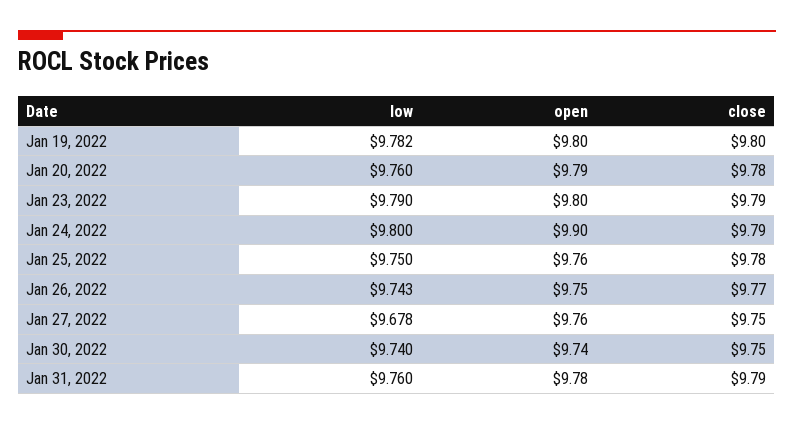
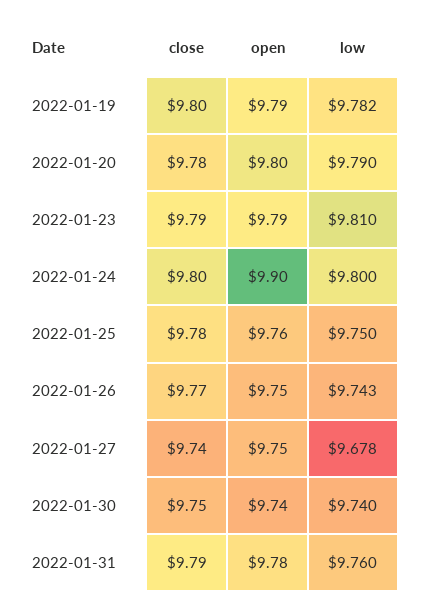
open, Jan 19, 2022: 9.8 -> 9.79
low, Jan 20, 2022: 9.76 -> 9.79
open, Jan 20, 2022: 9.79 -> 9.8
low, Jan 23, 2022: 9.79 -> 9.81
open, Jan 23, 2022: 9.8 -> 9.79
close, Jan 24, 2022: 9.79 -> 9.8
open, Jan 27, 2022: 9.76 -> 9.75
close, Jan 27, 2022: 9.75 -> 9.74

